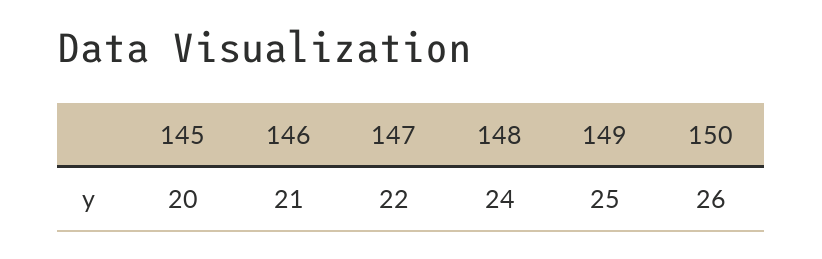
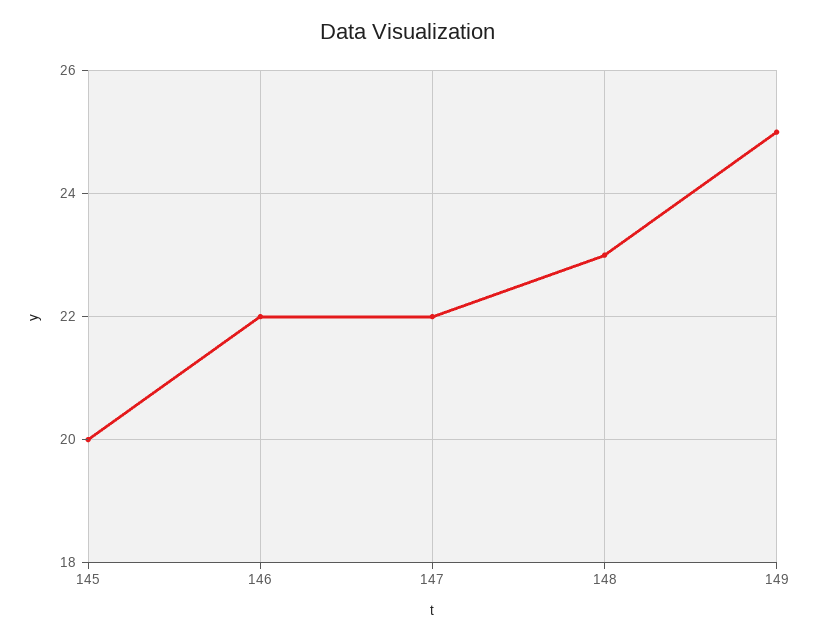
146: 21 -> 22
148: 24 -> 23
150: 26 -> none

